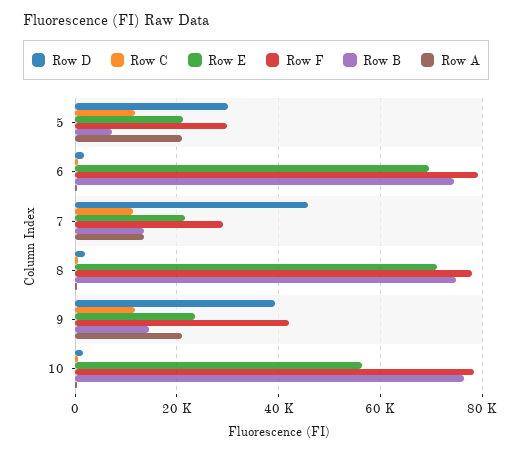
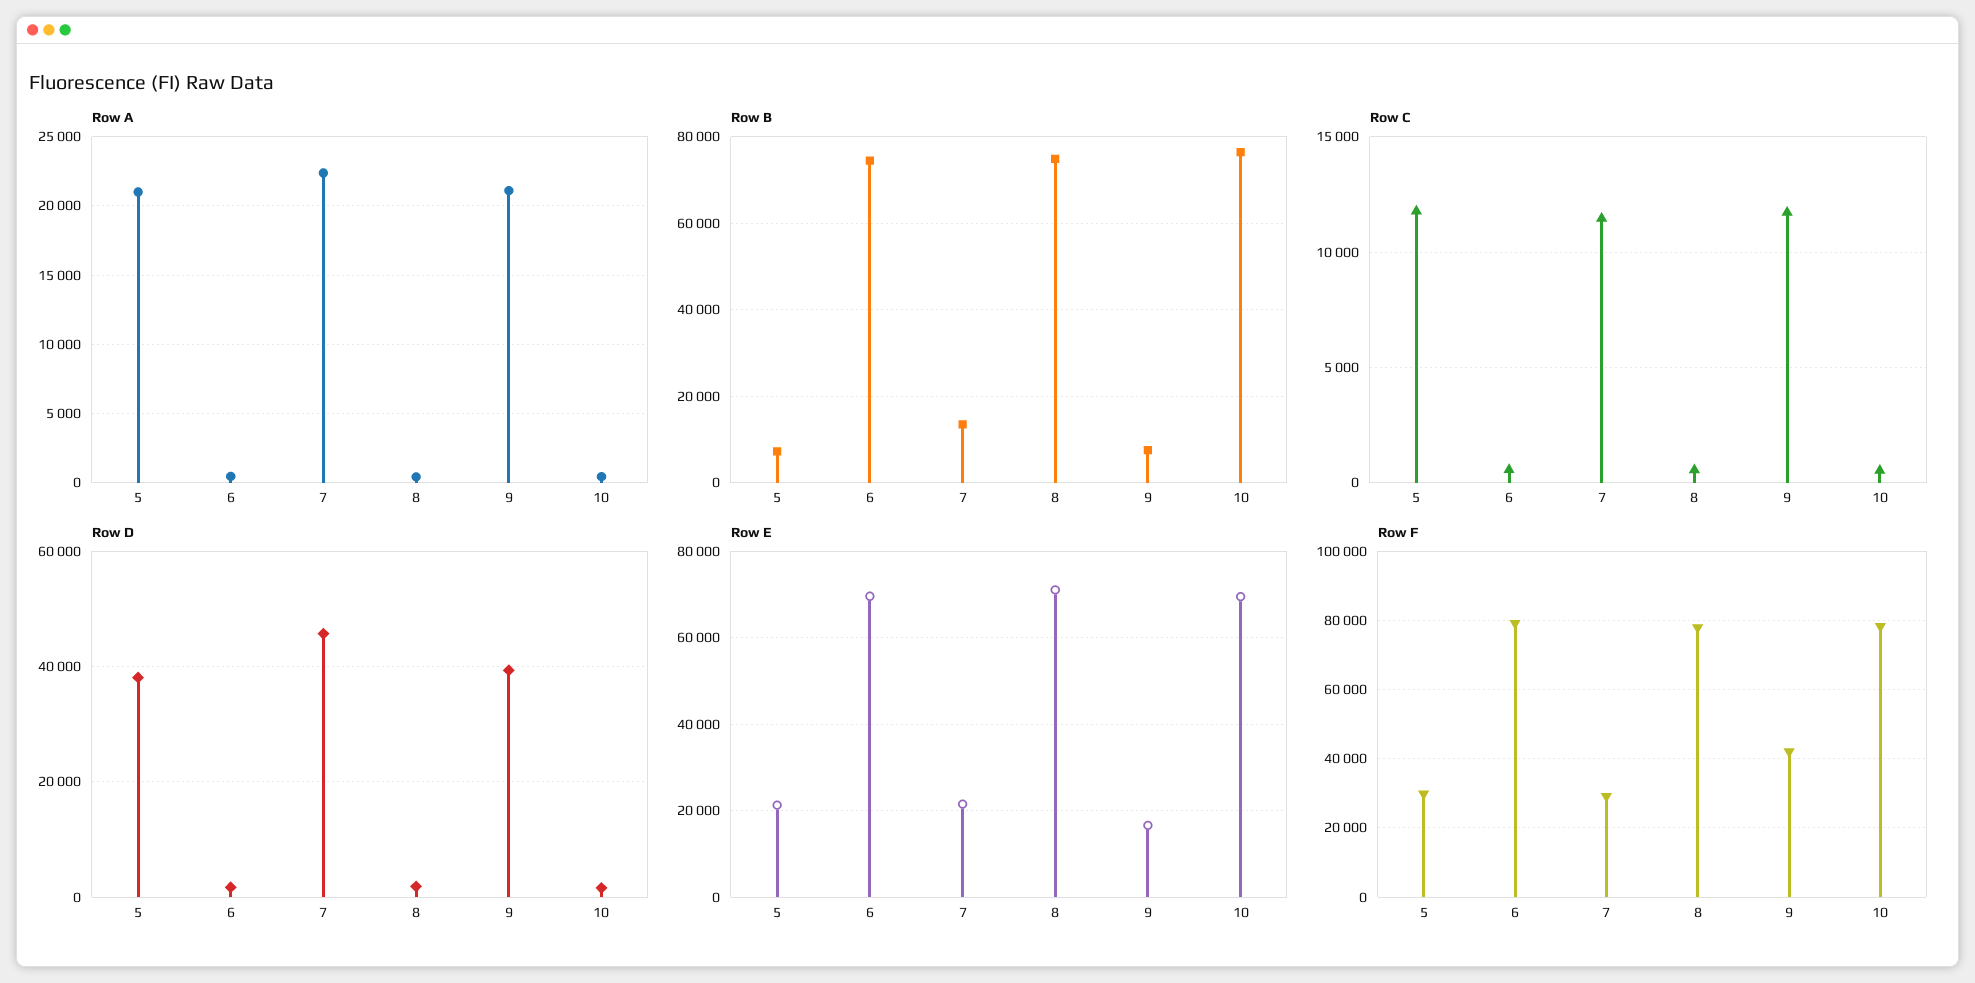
Row D, 5: 30000 -> 38000
Row A, 7: 14000 -> 22500
Row E, 9: 24000 -> 16000
Row B, 9: 14000 -> 8000
Row E, 10: 56000 -> 70000

